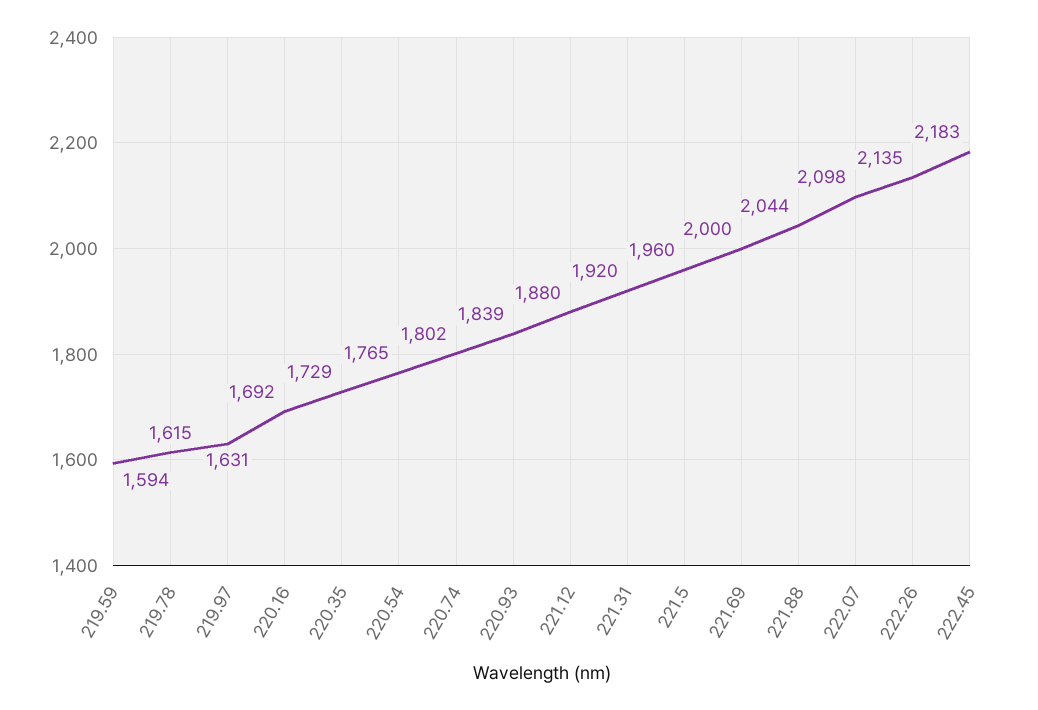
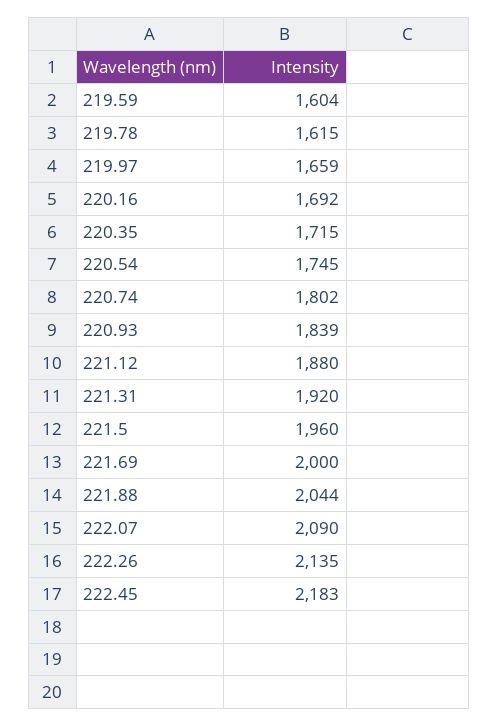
219.59: 1594 -> 1604
219.97: 1631 -> 1659
220.35: 1729 -> 1715
220.54: 1765 -> 1745
222.07: 2098 -> 2090

